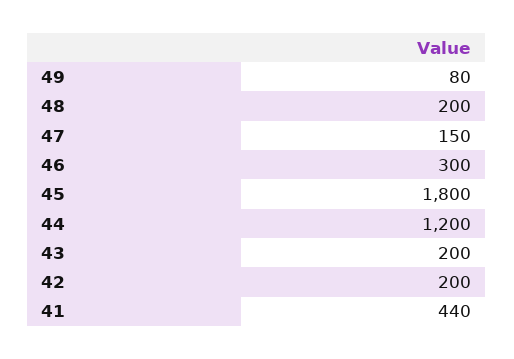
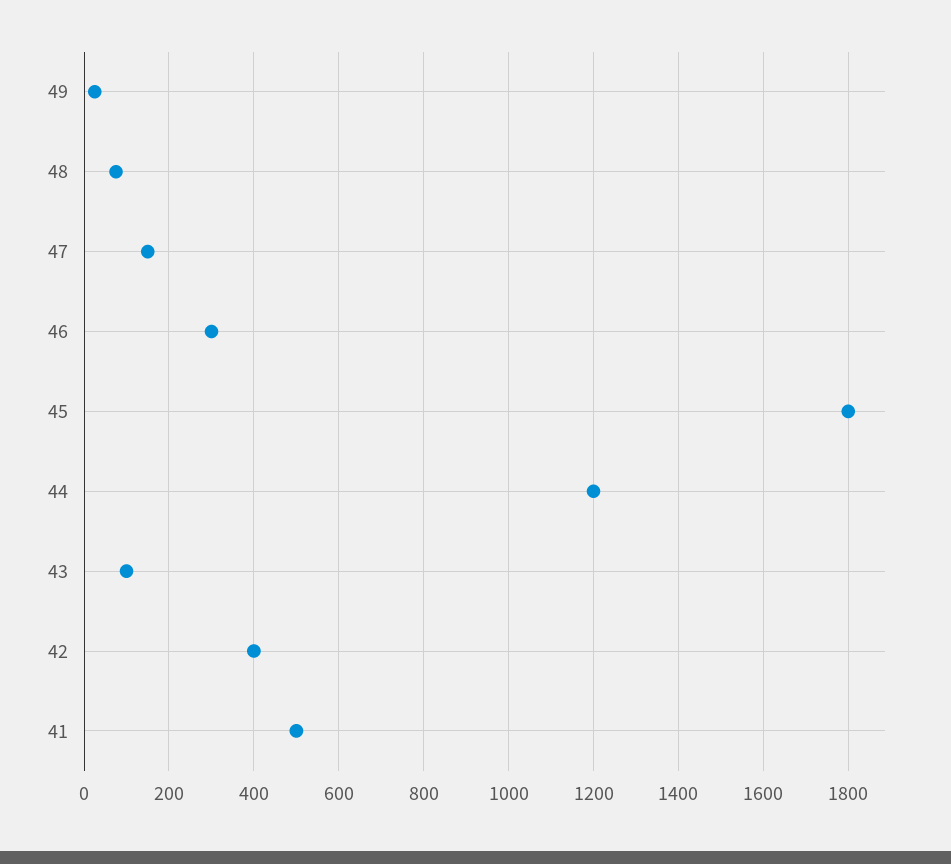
49: 80 -> 20
48: 200 -> 80
43: 200 -> 100
42: 200 -> 400
41: 440 -> 500

